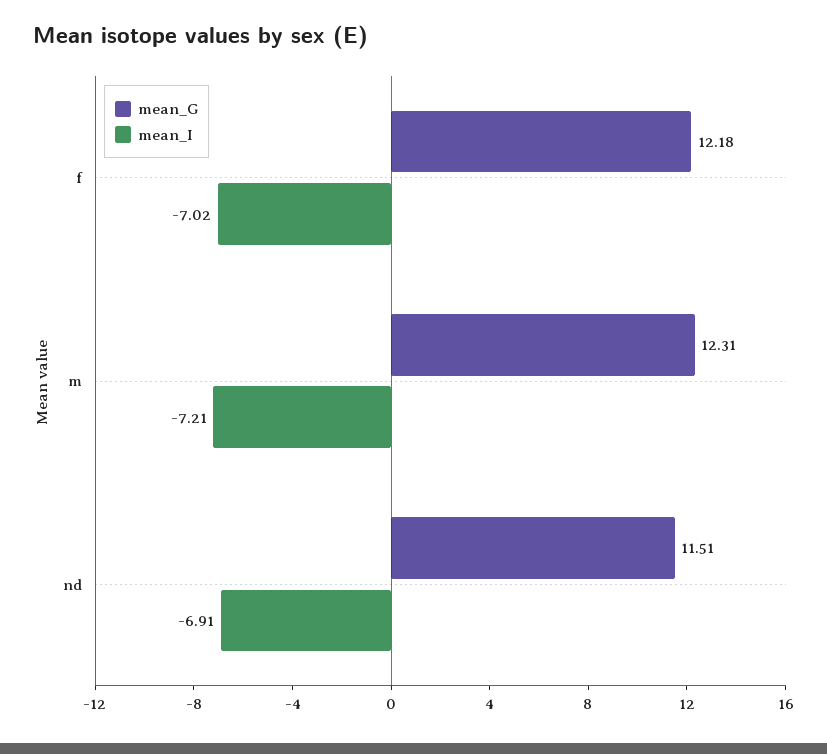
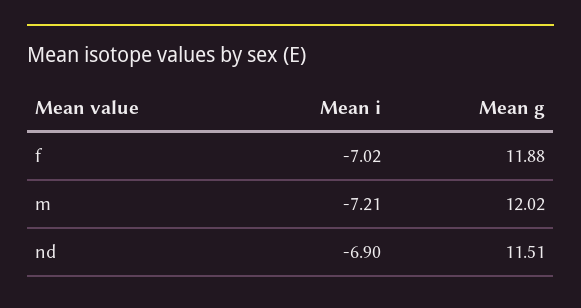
mean_G, f: 12.18 -> 11.88
mean_G, m: 12.31 -> 12.02
mean_I, nd: -6.91 -> -6.9

